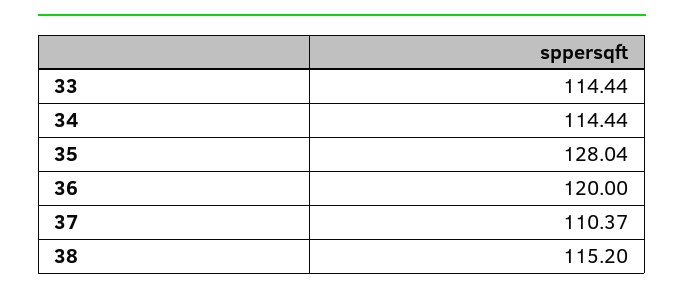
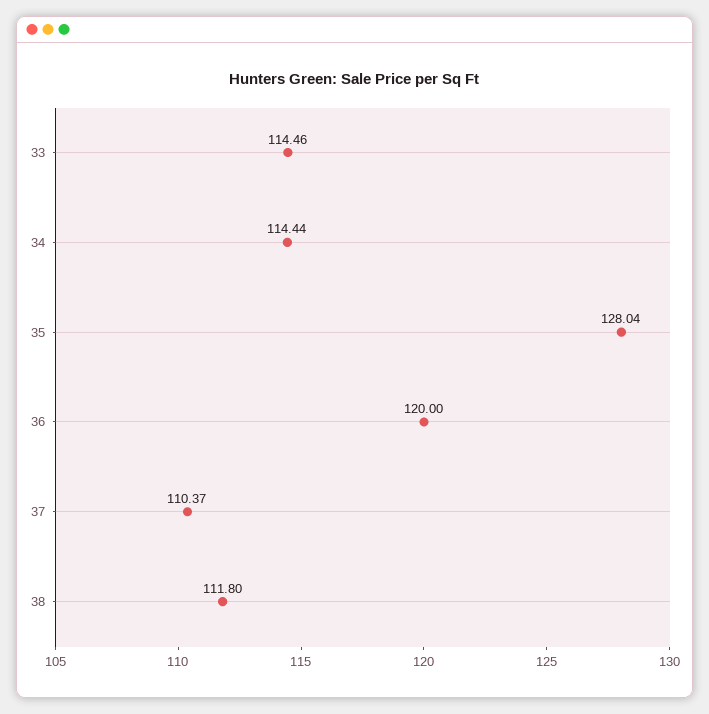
33: 114.44 -> 114.46
38: 115.2 -> 111.8

